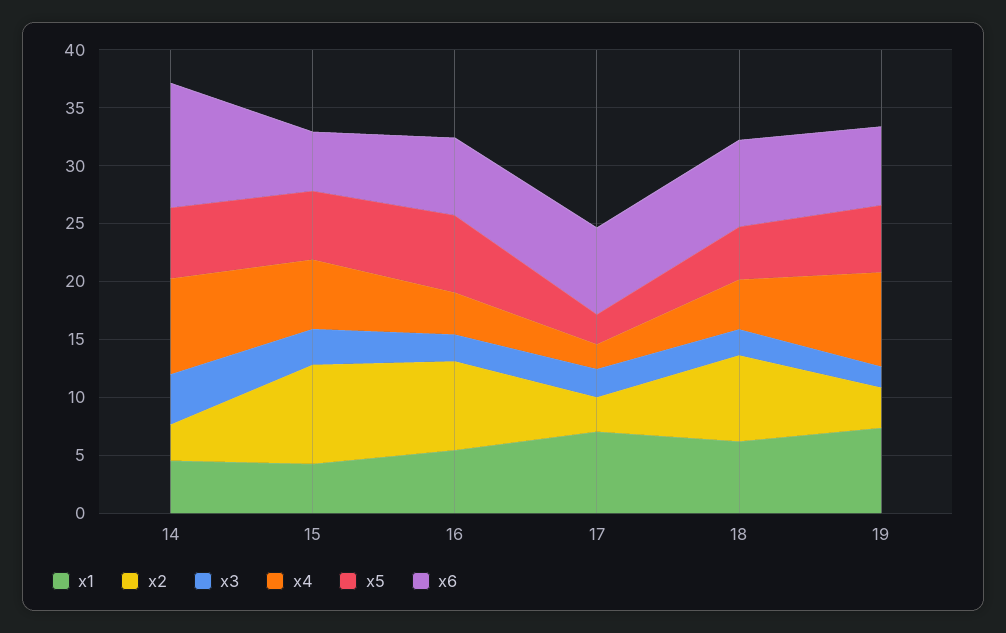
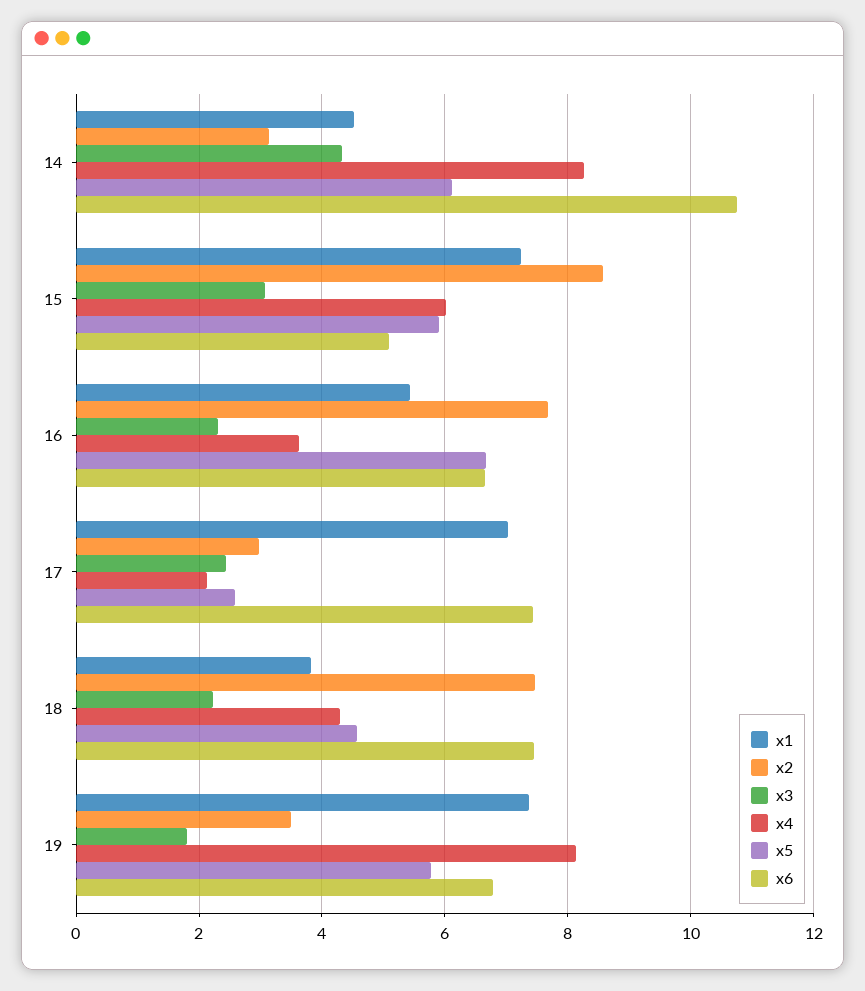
x1, 15: 4 -> 7.2
x1, 18: 6 -> 3.8

